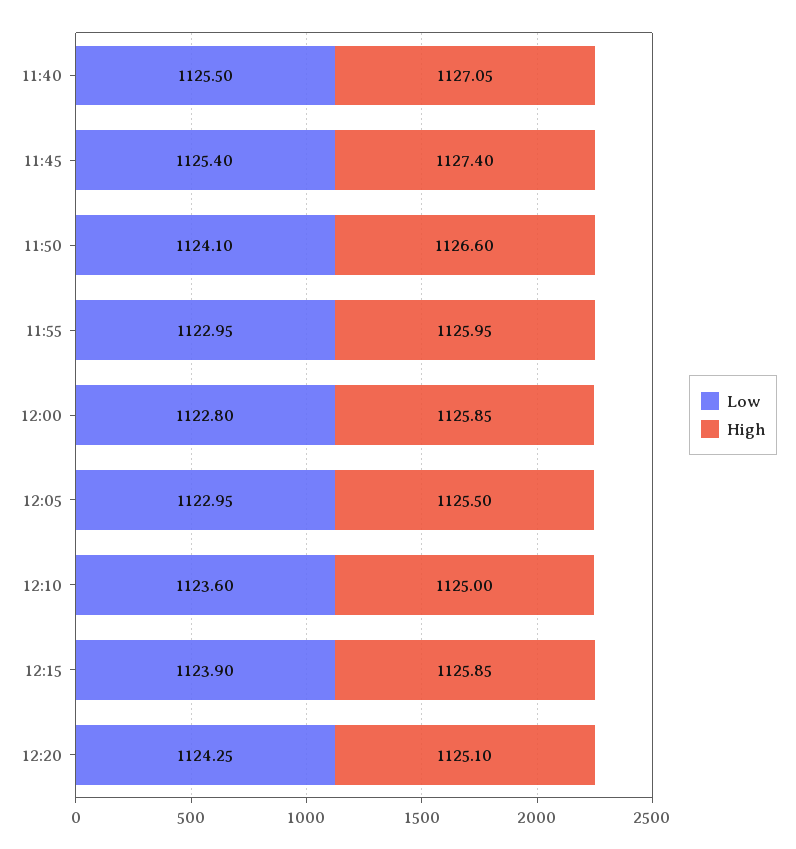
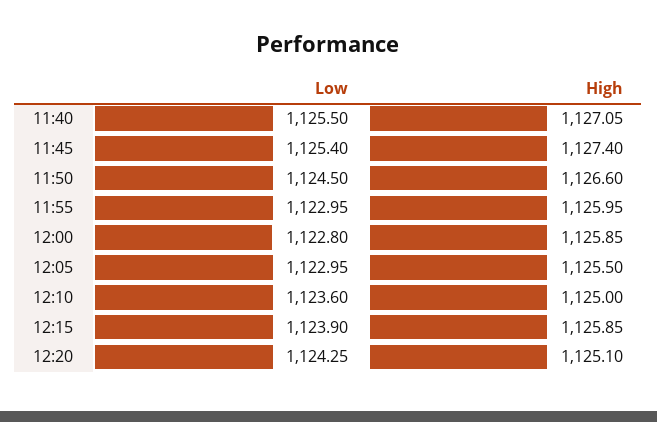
Low, 11:50: 1124.1 -> 1124.5

